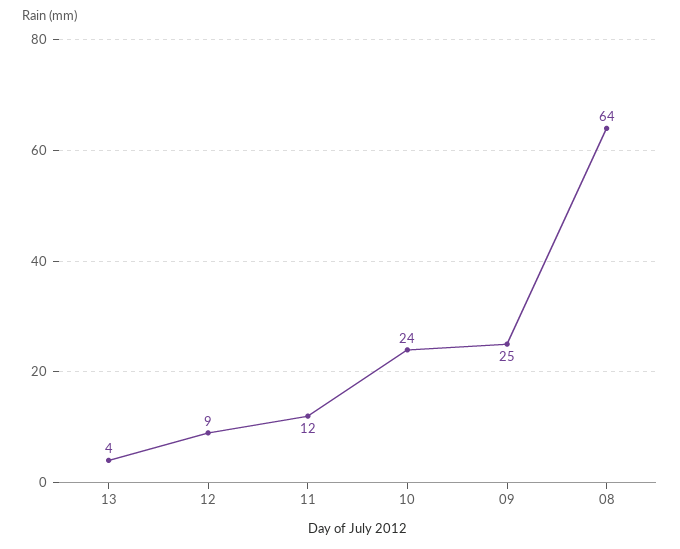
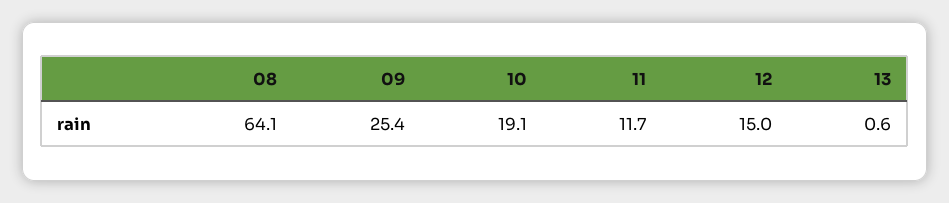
13: 4 -> 0.6
12: 9 -> 15
10: 24 -> 19.1

